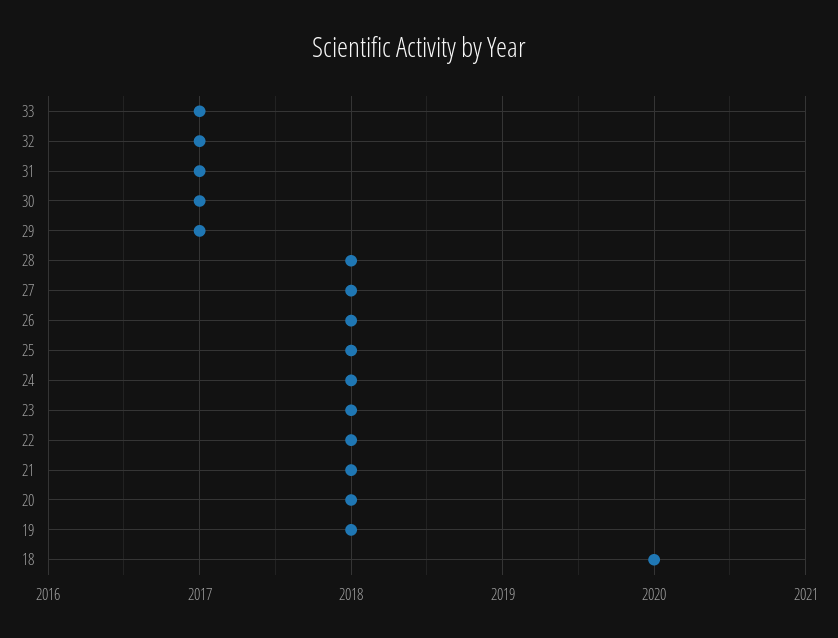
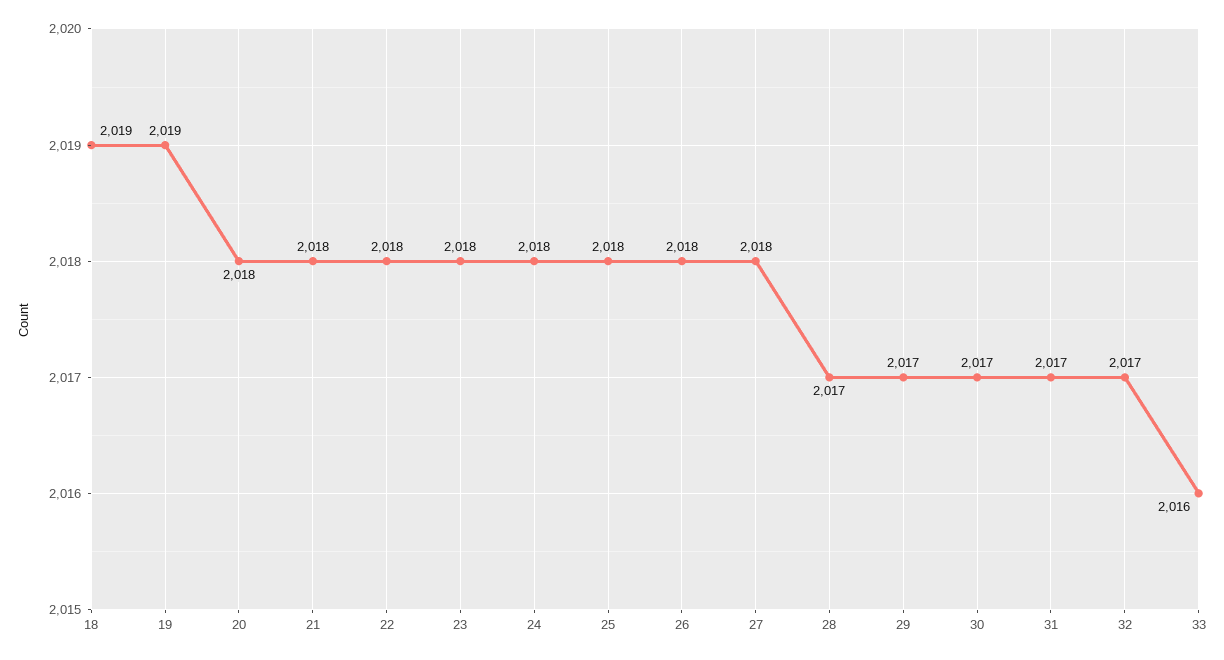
33: 2017 -> 2016
28: 2018 -> 2017
19: 2018 -> 2019
18: 2020 -> 2019

